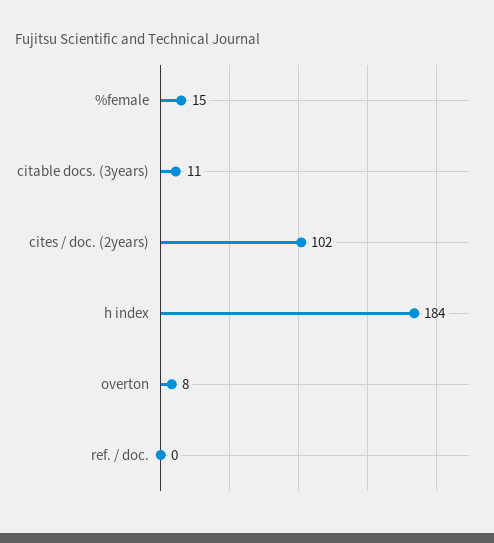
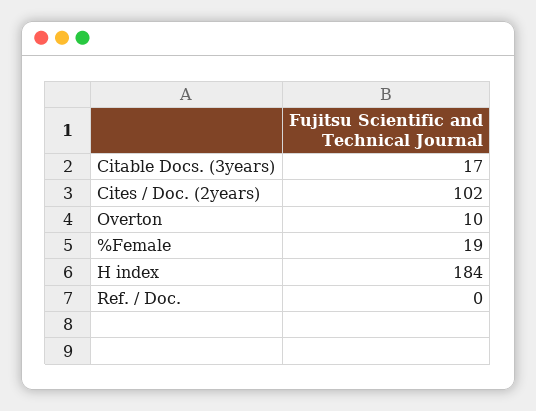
%female: 15 -> 19
citable docs. (3years): 11 -> 17
overton: 8 -> 10

